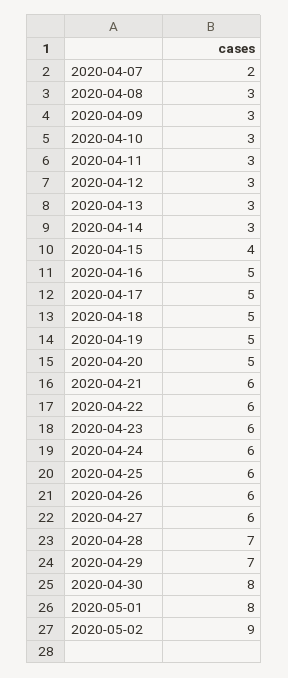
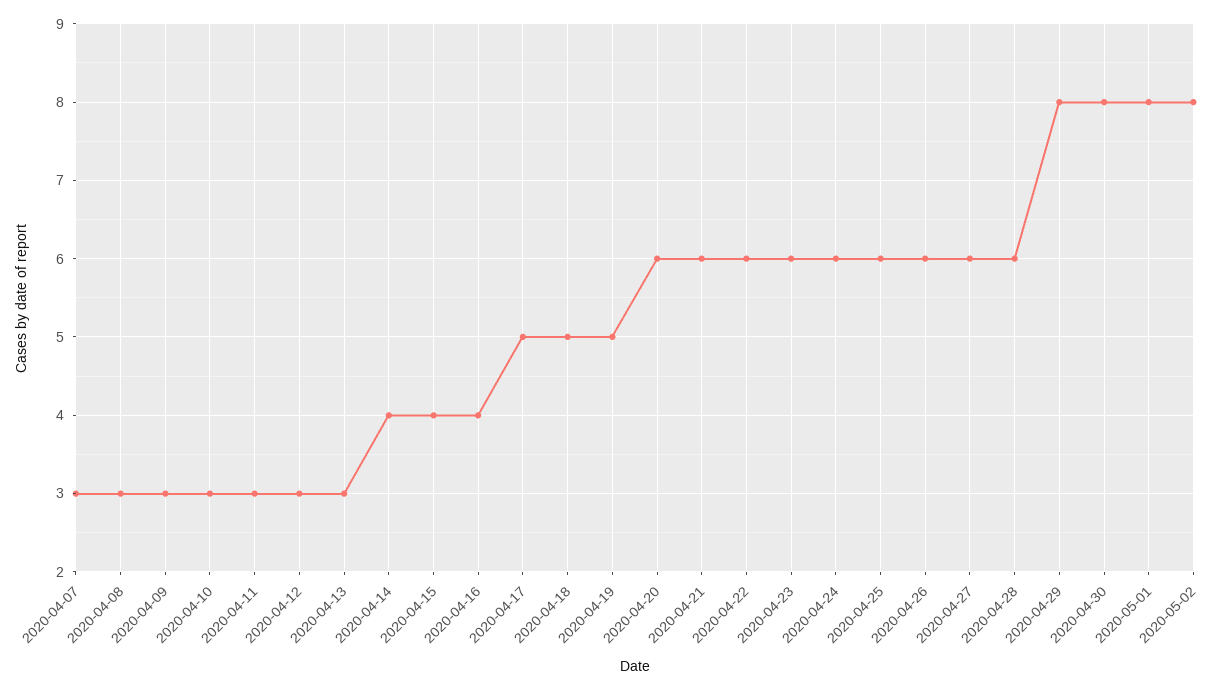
2020-04-07: 2 -> 3
2020-04-14: 3 -> 4
2020-04-16: 5 -> 4
2020-04-20: 5 -> 6
2020-04-28: 7 -> 6
2020-04-29: 7 -> 8
2020-05-02: 9 -> 8

